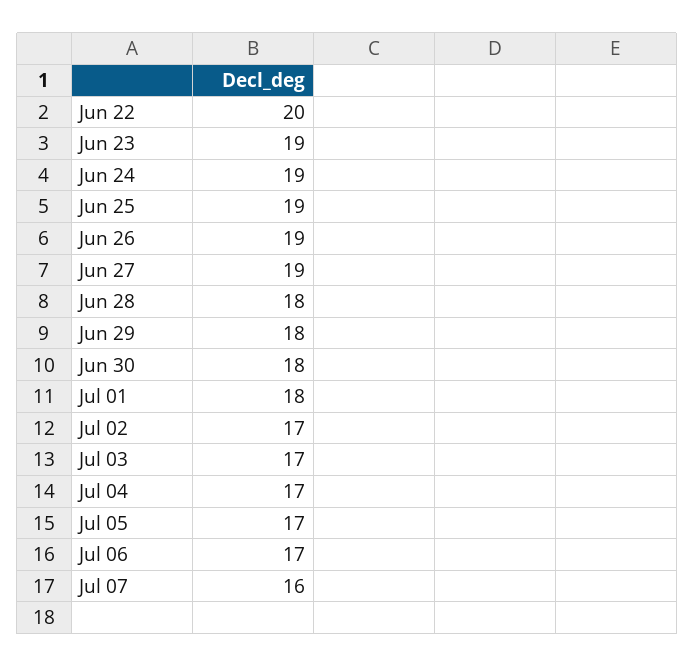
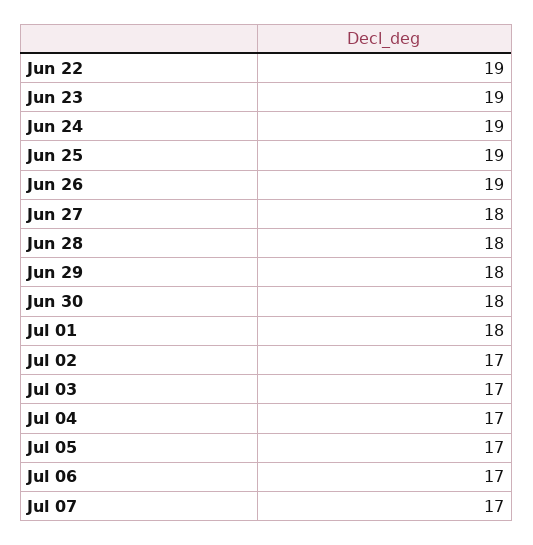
Jun 22: 20 -> 19
Jun 27: 19 -> 18
Jul 07: 16 -> 17

